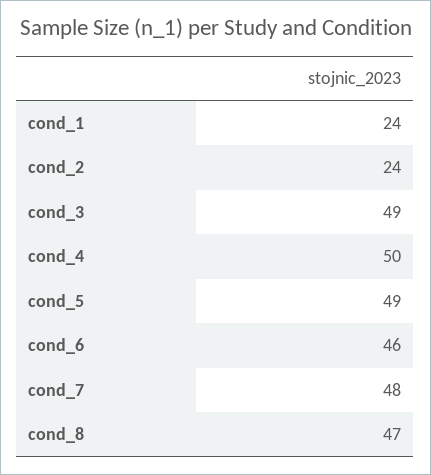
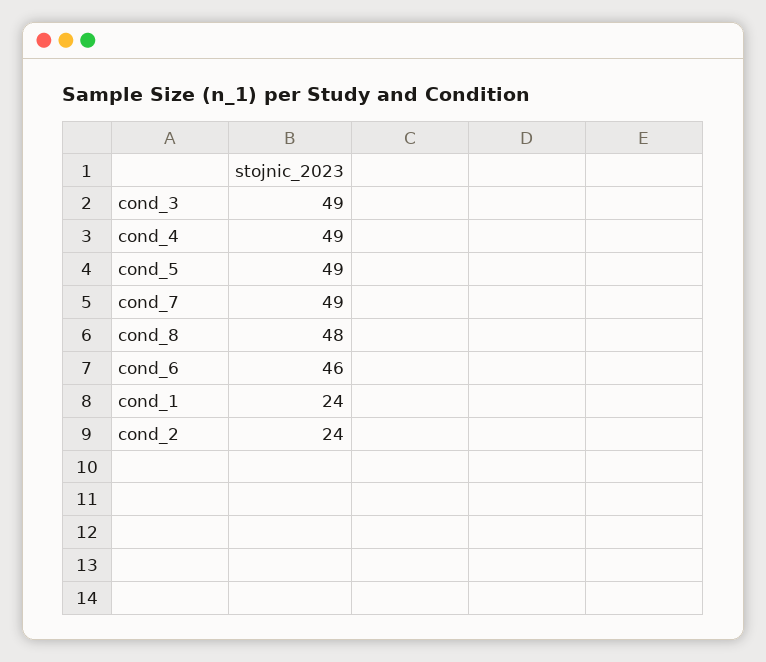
cond_4: 50 -> 49
cond_7: 48 -> 49
cond_8: 47 -> 48

